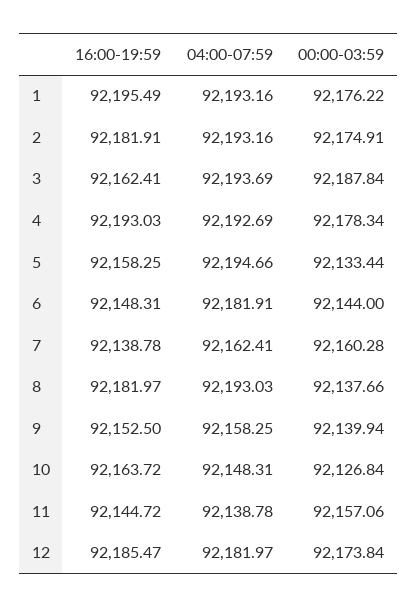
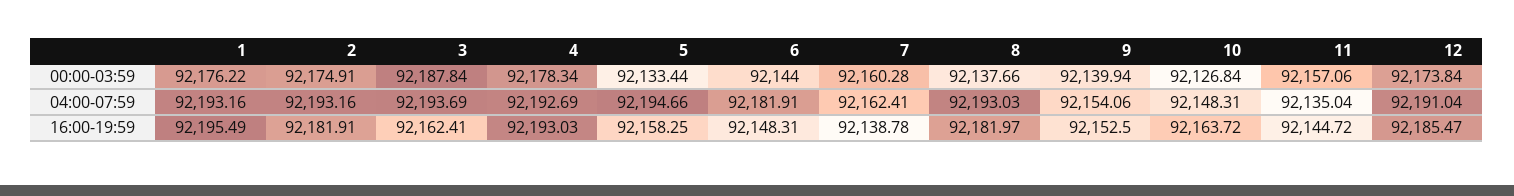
04:00-07:59, 9: 92158.25 -> 92154.06
04:00-07:59, 11: 92138.78 -> 92135.04
04:00-07:59, 12: 92181.97 -> 92191.04

